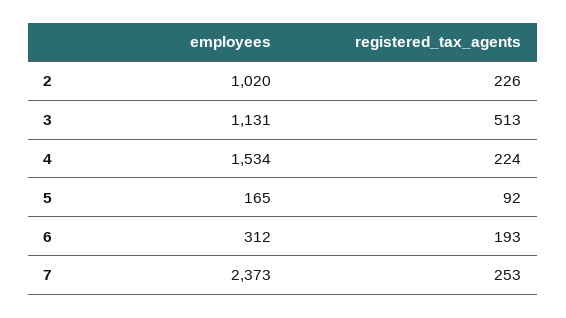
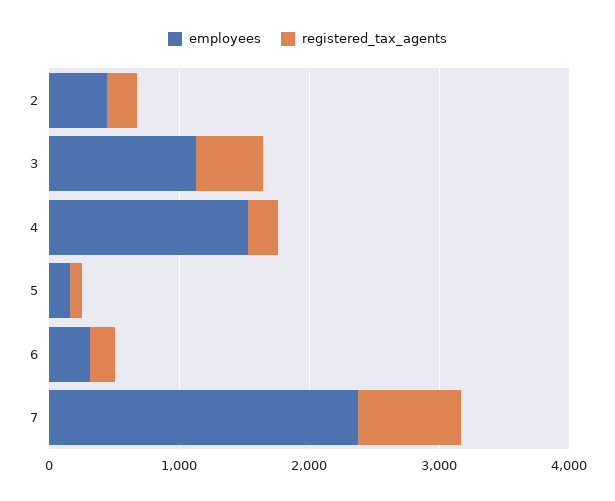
employees, 2: 1020 -> 400
registered_tax_agents, 7: 253 -> 800

